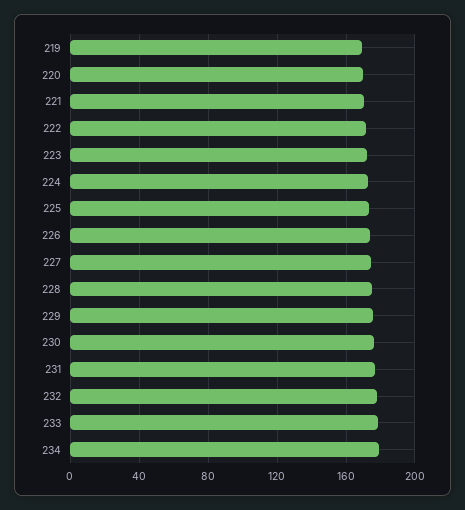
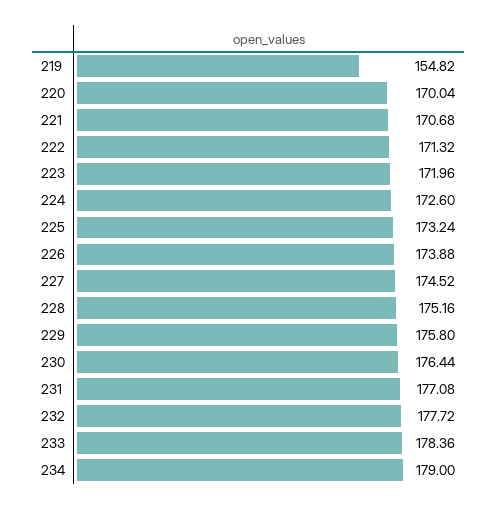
219: 170 -> 154.82

